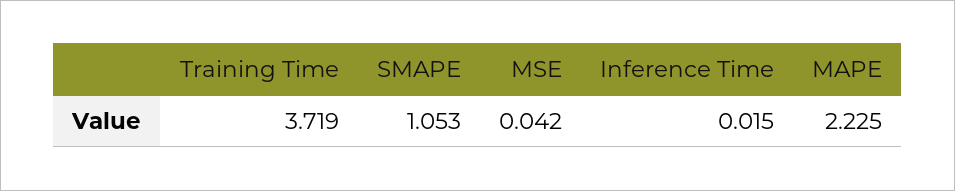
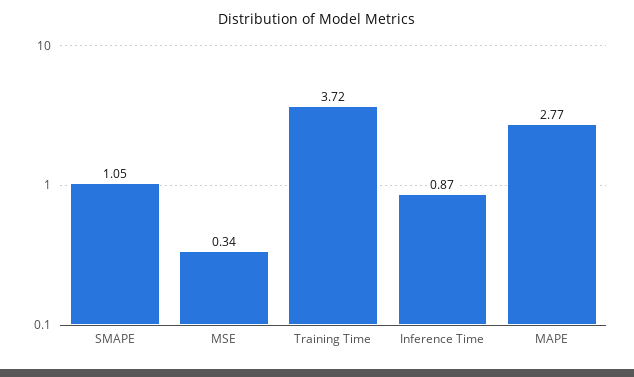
MSE: 0.042 -> 0.34
Inference Time: 0.015 -> 0.87
MAPE: 2.225 -> 2.77

